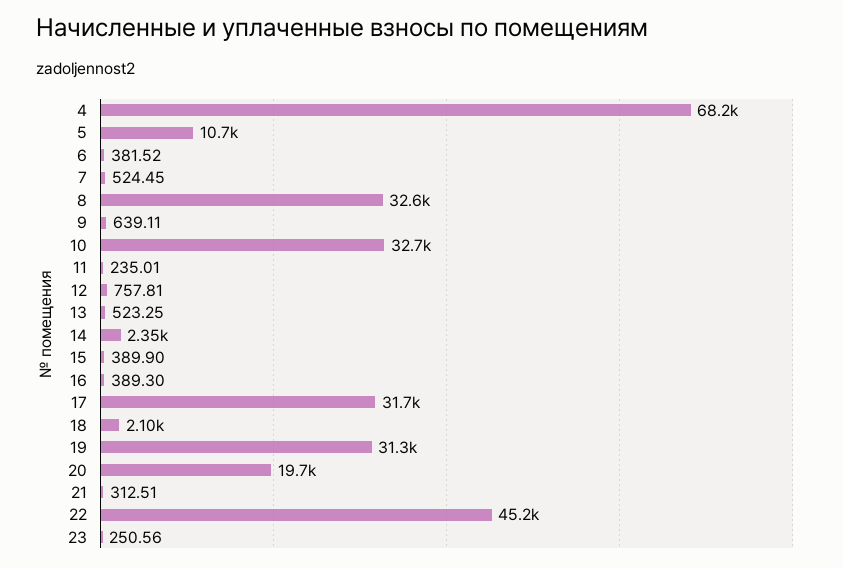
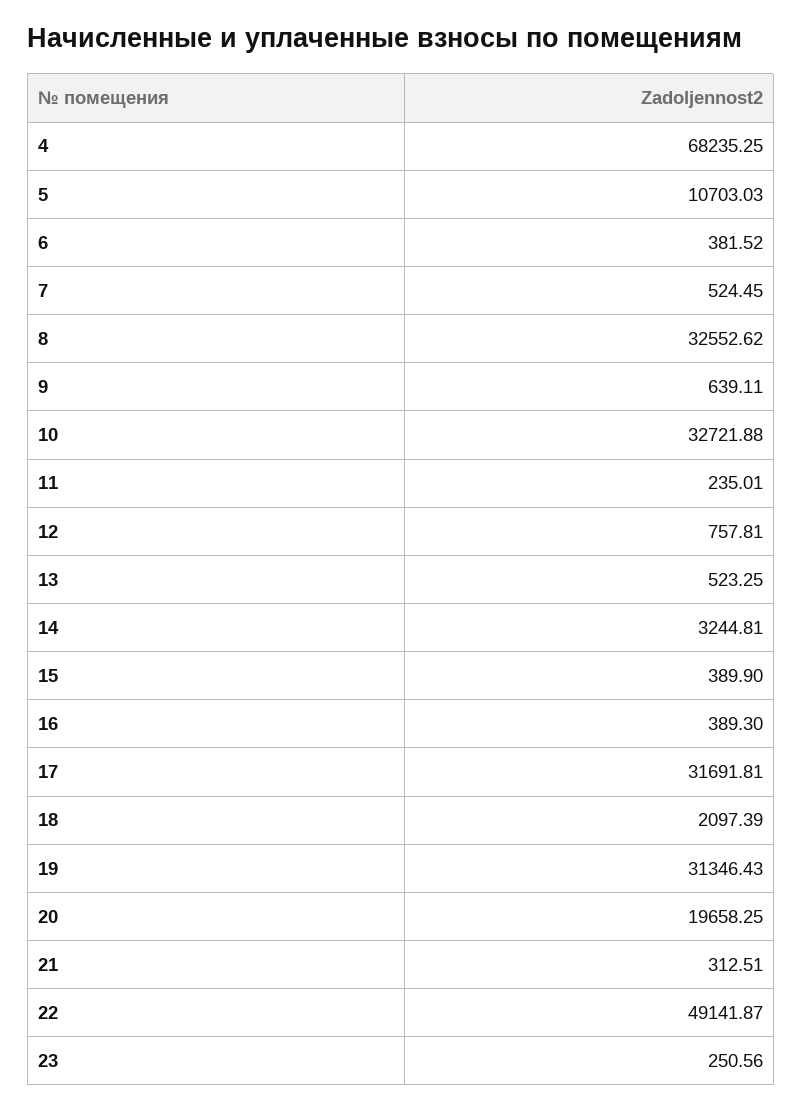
14: 2350 -> 3244.81
22: 45200 -> 49141.87

